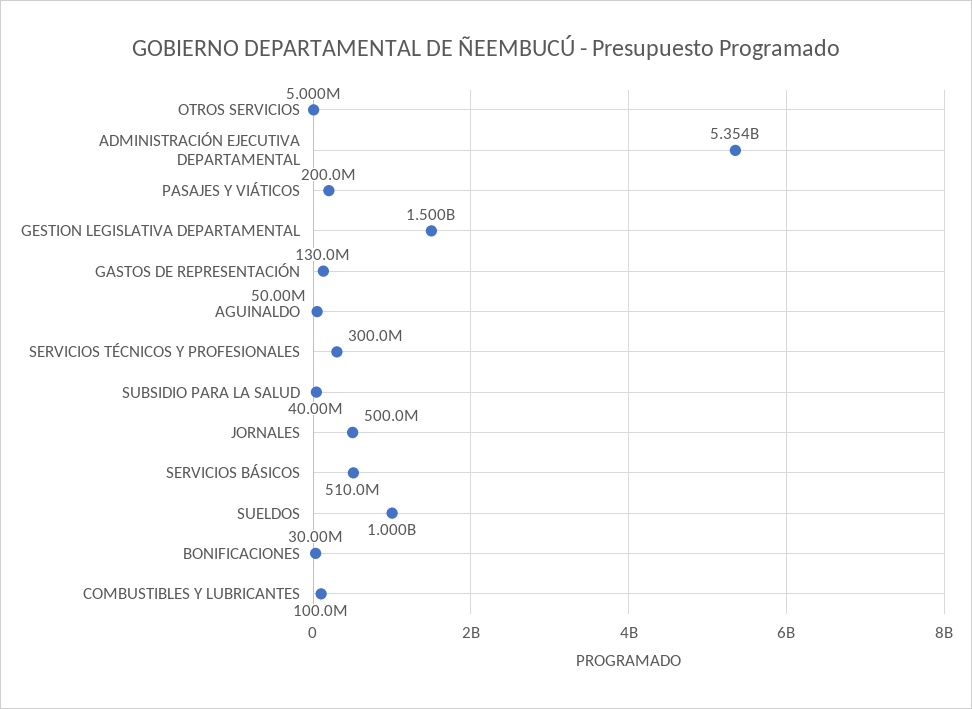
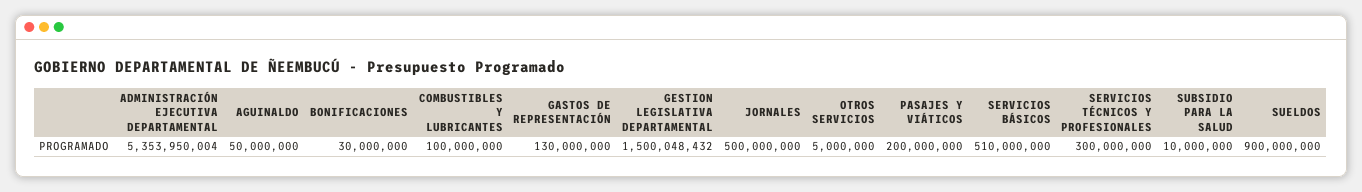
SUBSIDIO PARA LA SALUD: 40000000 -> 10000000
SUELDOS: 1000000000 -> 900000000

